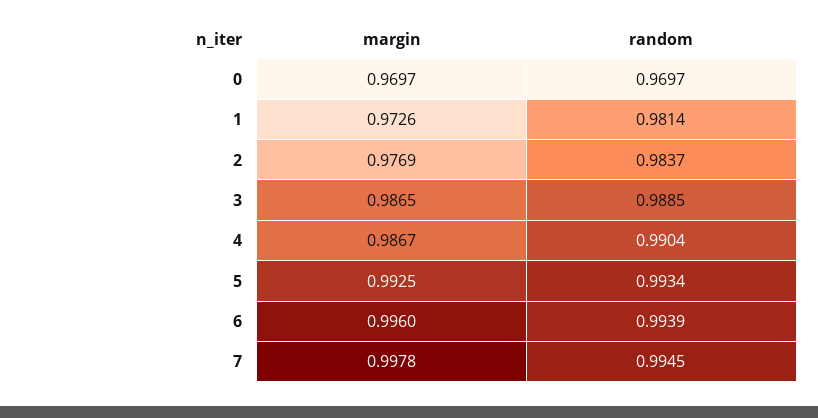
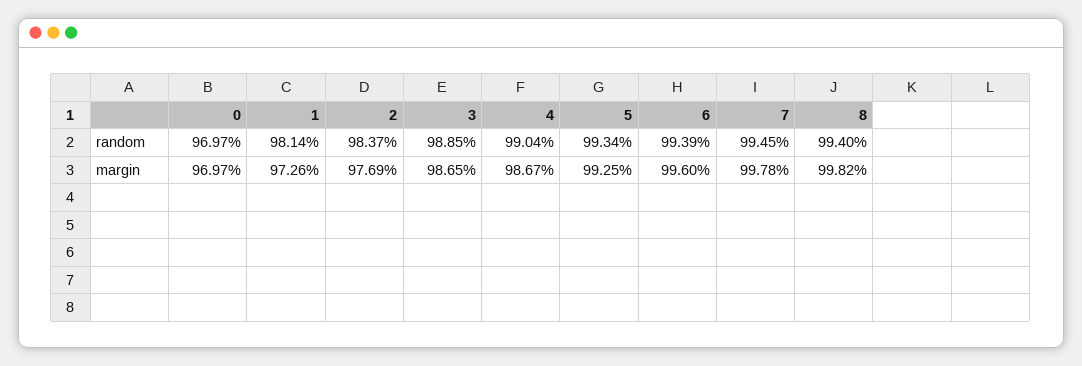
random, 8: none -> 0.994
margin, 8: none -> 0.9982

